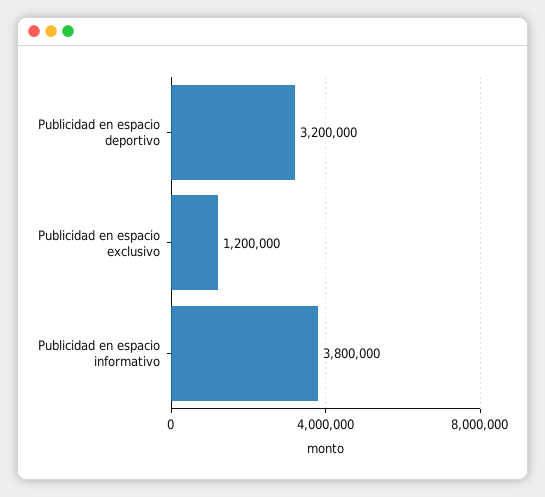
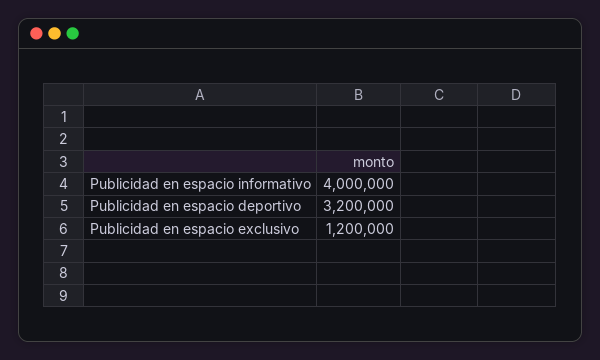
Publicidad en espacio informativo: 3800000 -> 4000000

